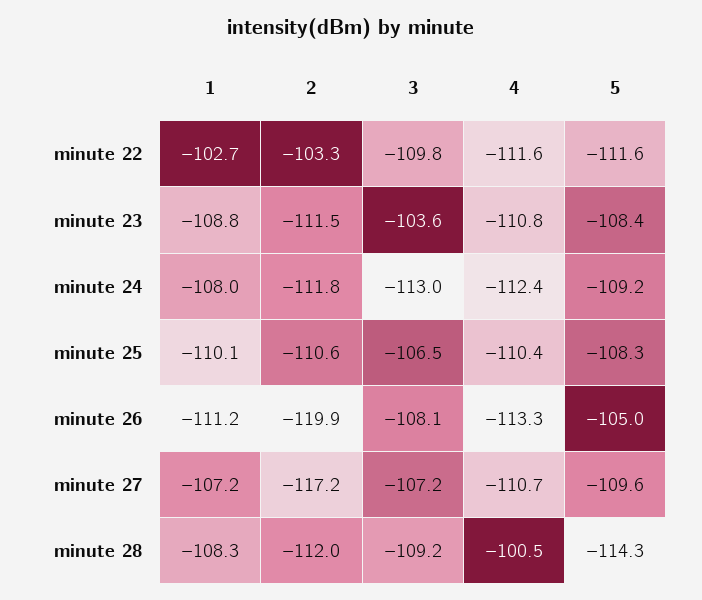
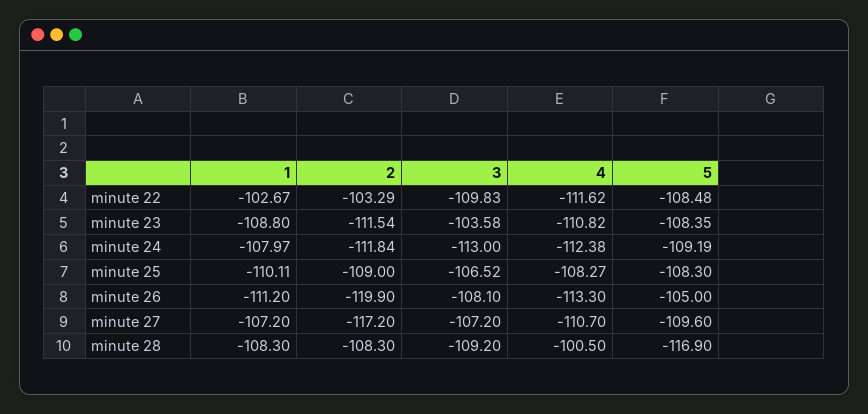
5, minute 22: -111.6 -> -108.48
2, minute 25: -110.6 -> -109
4, minute 25: -110.4 -> -108.27
2, minute 28: -112 -> -108.3
5, minute 28: -114.3 -> -116.9

